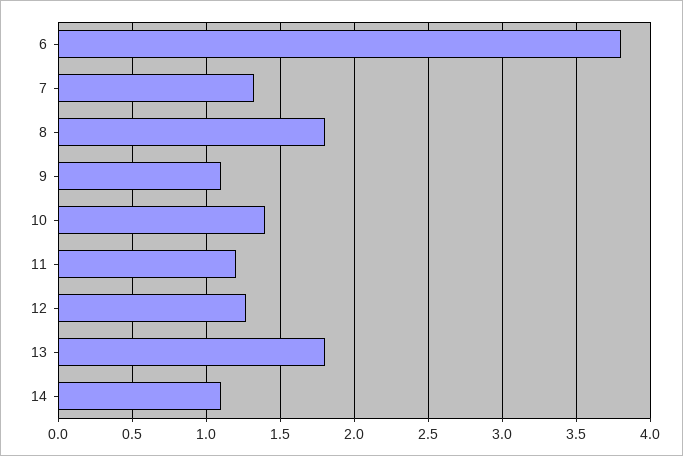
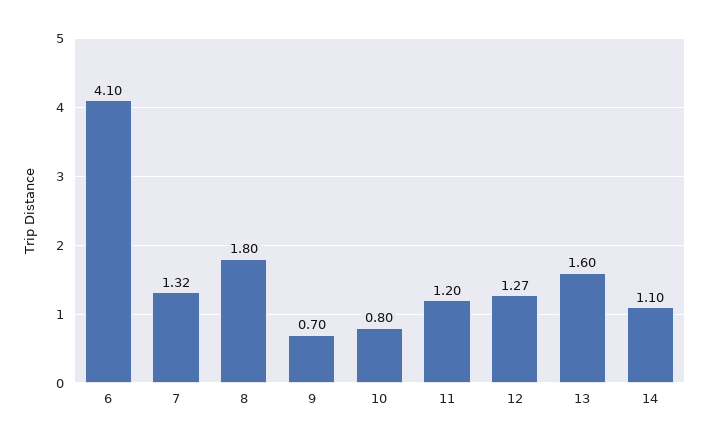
6: 3.8 -> 4.1
9: 1.1 -> 0.7
10: 1.4 -> 0.8
13: 1.8 -> 1.6

